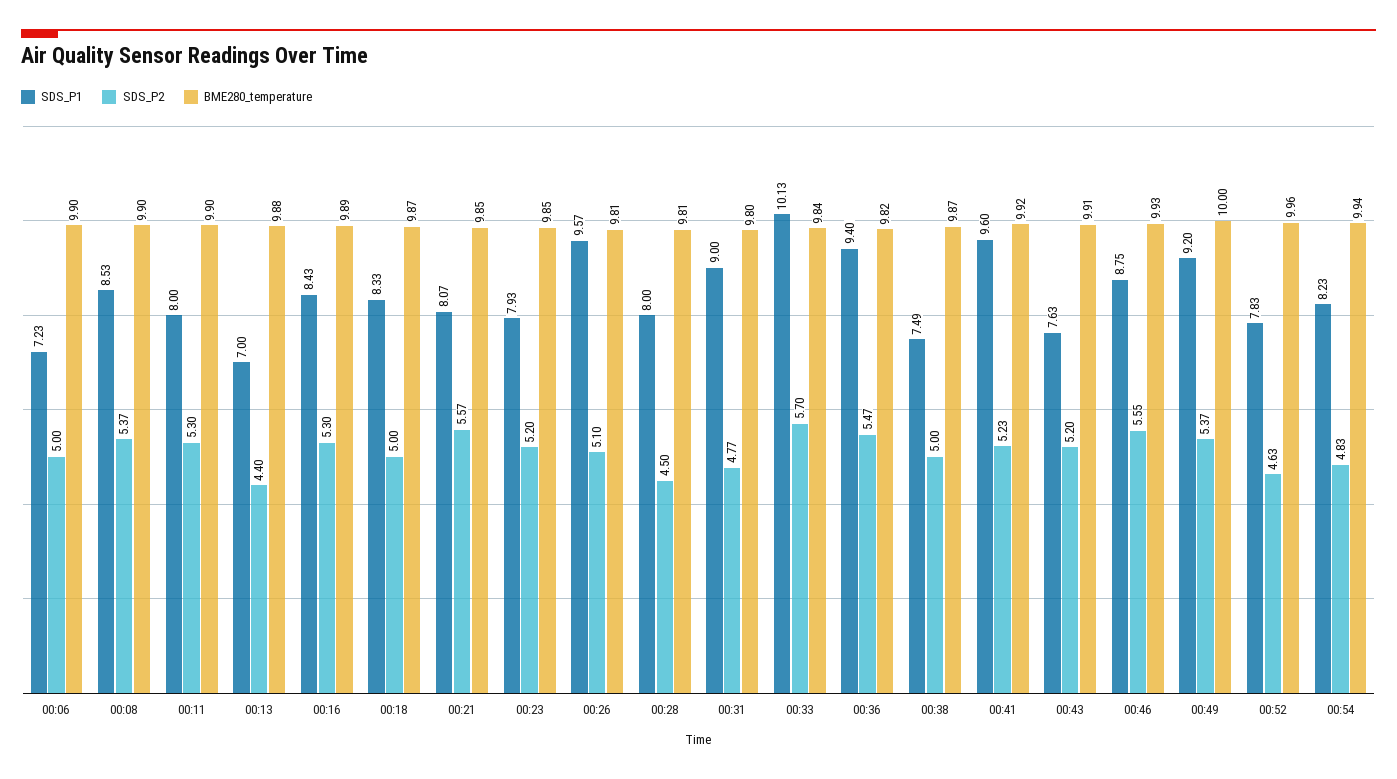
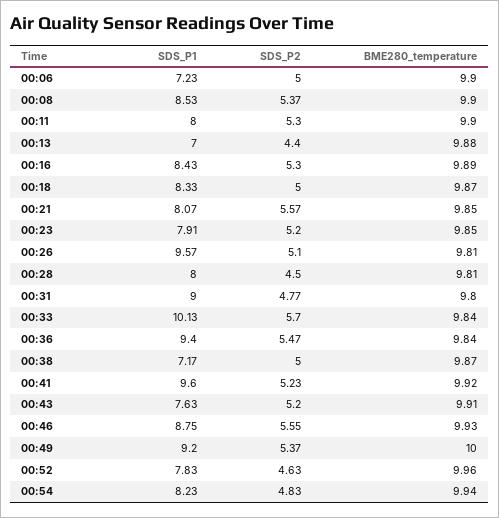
SDS_P1, 00:23: 7.93 -> 7.91
BME280_temperature, 00:36: 9.82 -> 9.84
SDS_P1, 00:38: 7.49 -> 7.17

